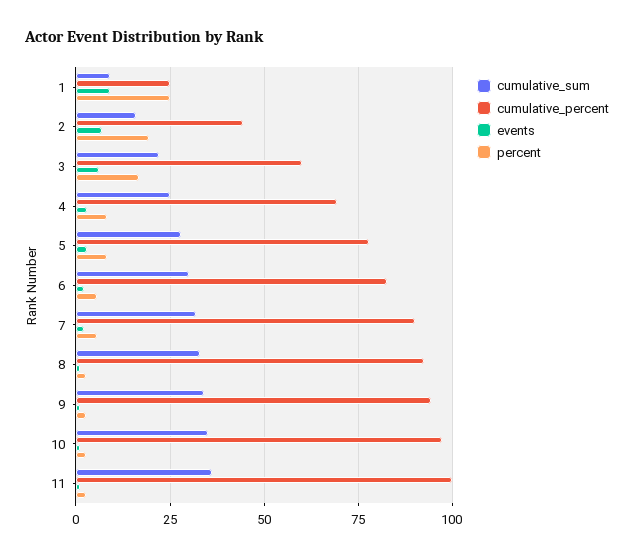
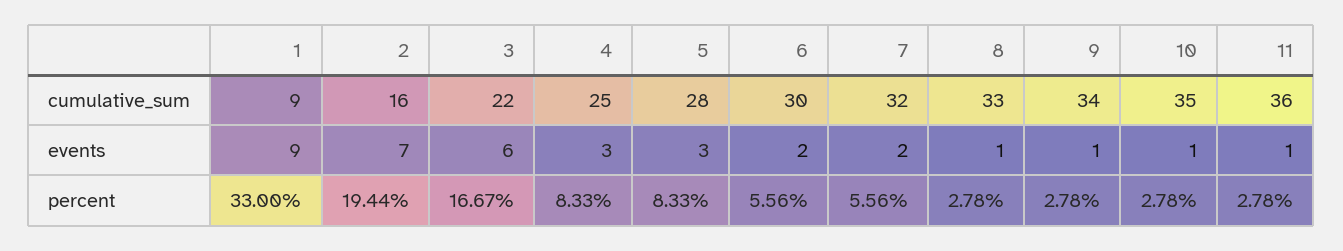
cumulative_percent, 1: 25 -> none
percent, 1: 25 -> 33
cumulative_percent, 2: 45 -> none
cumulative_percent, 3: 60 -> none
cumulative_percent, 4: 70 -> none
cumulative_percent, 5: 77.5 -> none
cumulative_percent, 6: 82.5 -> none
cumulative_percent, 7: 90 -> none
cumulative_percent, 8: 92.5 -> none
cumulative_percent, 9: 95 -> none
cumulative_percent, 10: 97.5 -> none
cumulative_percent, 11: 100 -> none

